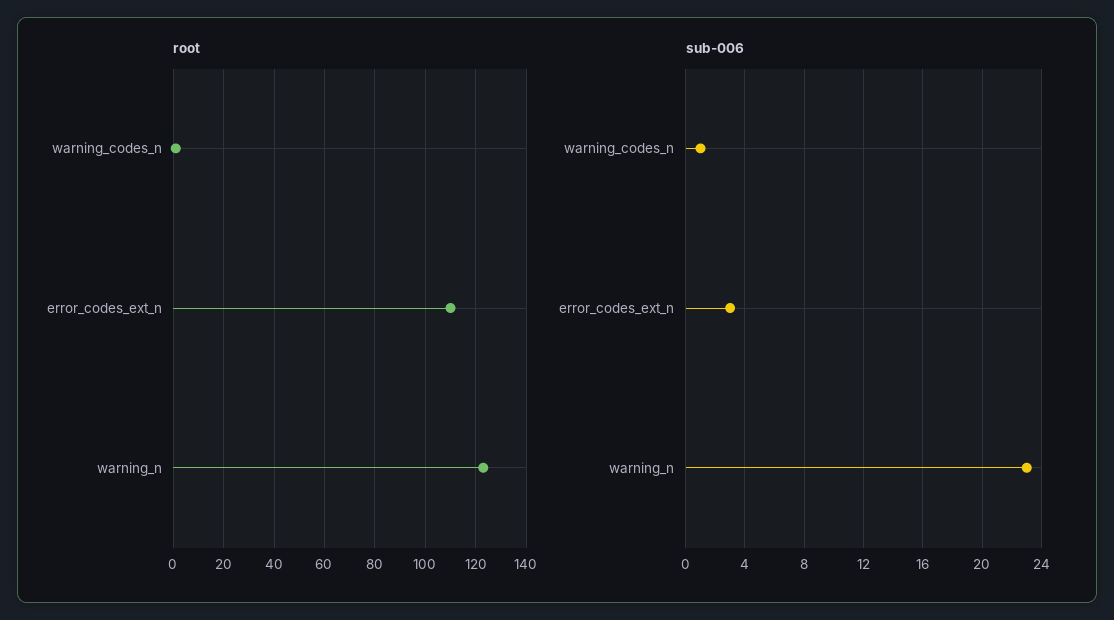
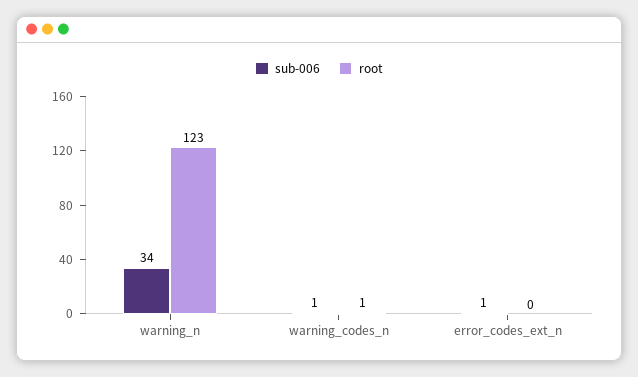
root, error_codes_ext_n: 110 -> 0
sub-006, error_codes_ext_n: 3 -> 1
sub-006, warning_n: 23 -> 34

